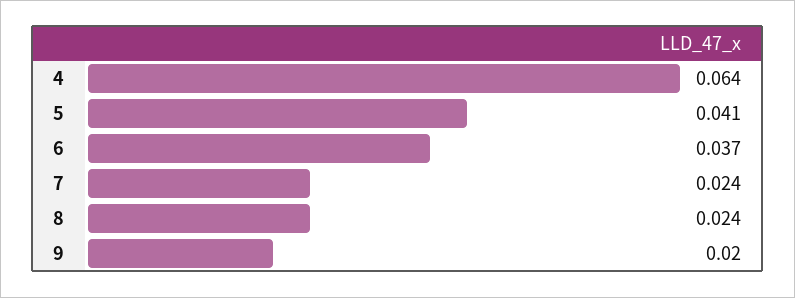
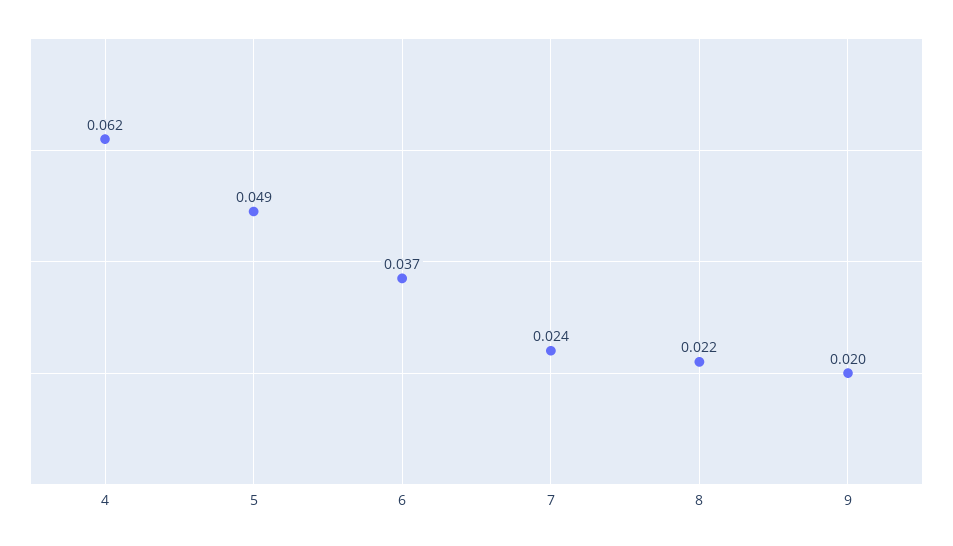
4: 0.064 -> 0.062
5: 0.041 -> 0.049
8: 0.024 -> 0.022

